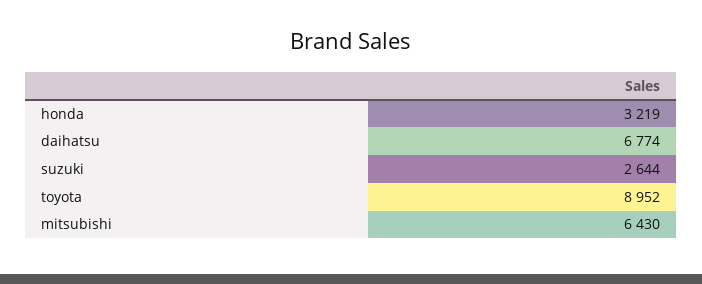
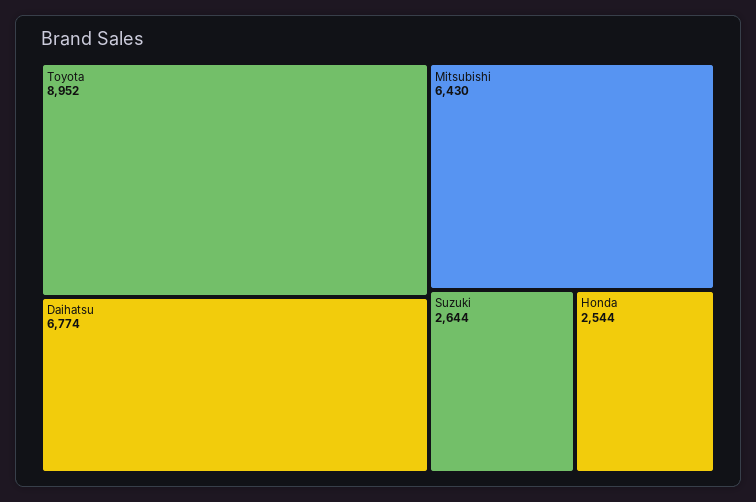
honda: 3219 -> 2544

